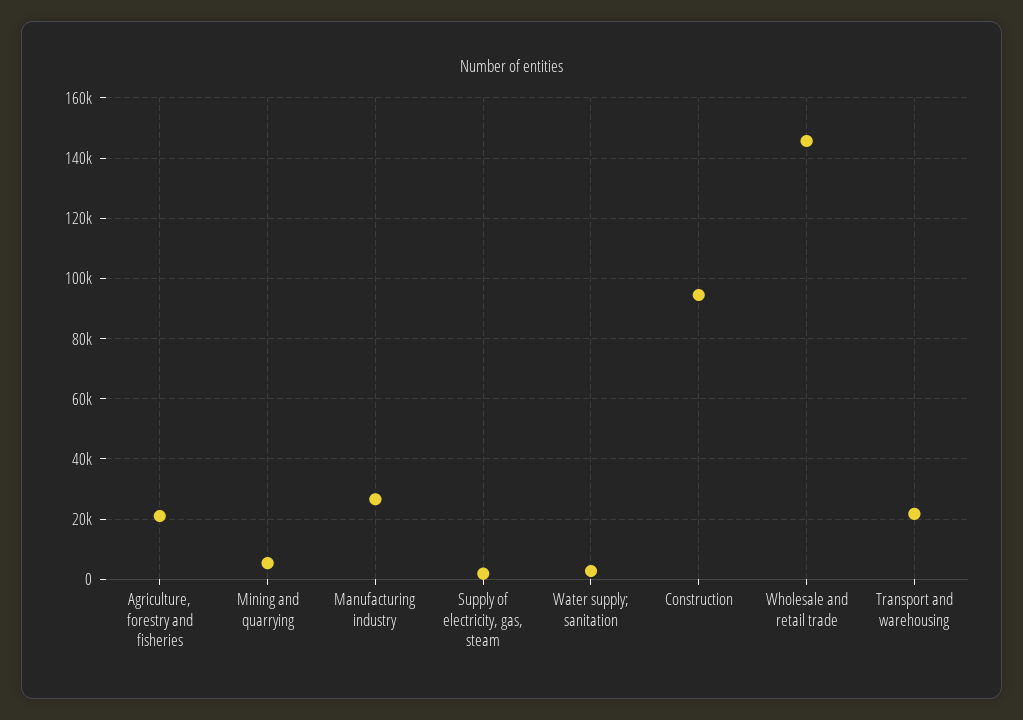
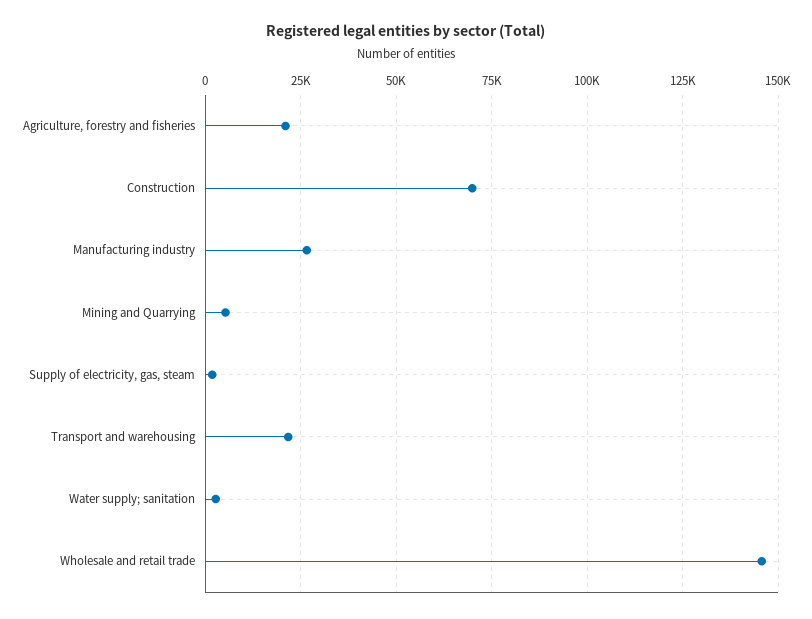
Construction: 94000 -> 70000

